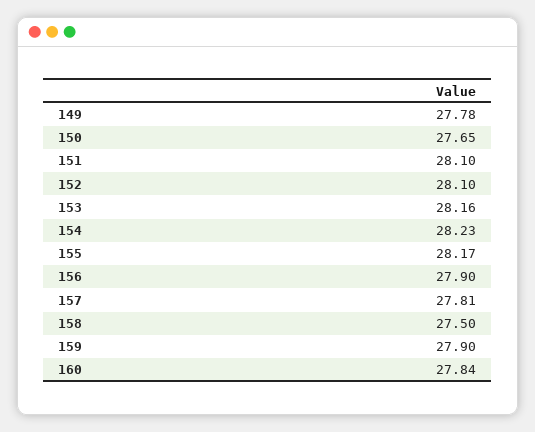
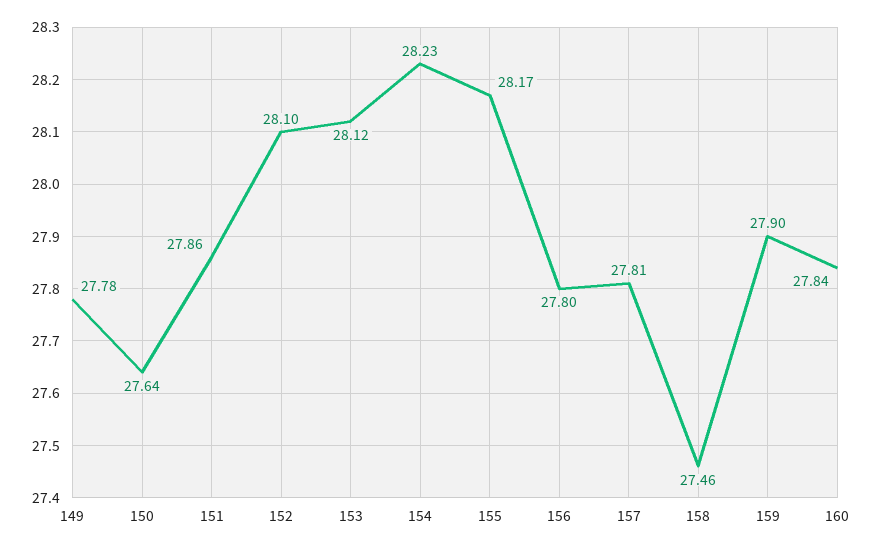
150: 27.65 -> 27.64
151: 28.1 -> 27.86
153: 28.16 -> 28.12
156: 27.9 -> 27.8
158: 27.5 -> 27.46

